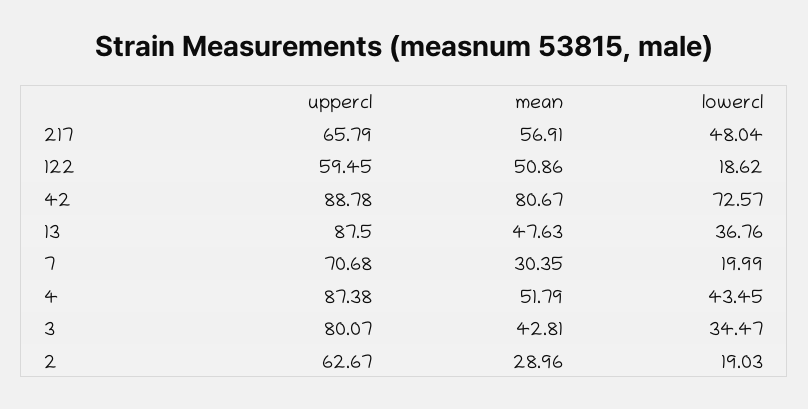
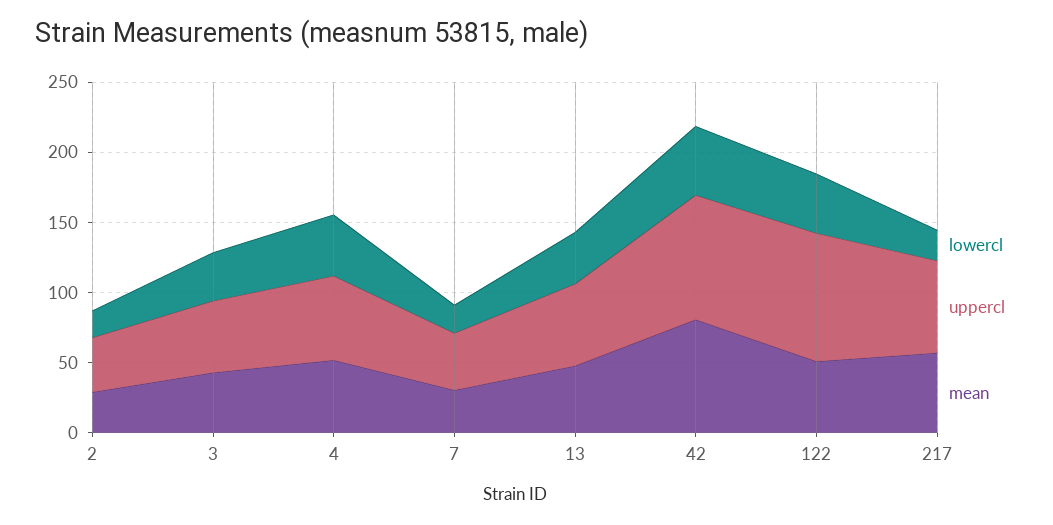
lowercl, 217: 48.04 -> 20
uppercl, 122: 59.45 -> 90
lowercl, 122: 18.62 -> 40
lowercl, 42: 72.57 -> 50
uppercl, 13: 87.5 -> 60
uppercl, 7: 70.68 -> 40
uppercl, 4: 87.38 -> 60
uppercl, 3: 80.07 -> 50
uppercl, 2: 62.67 -> 40

